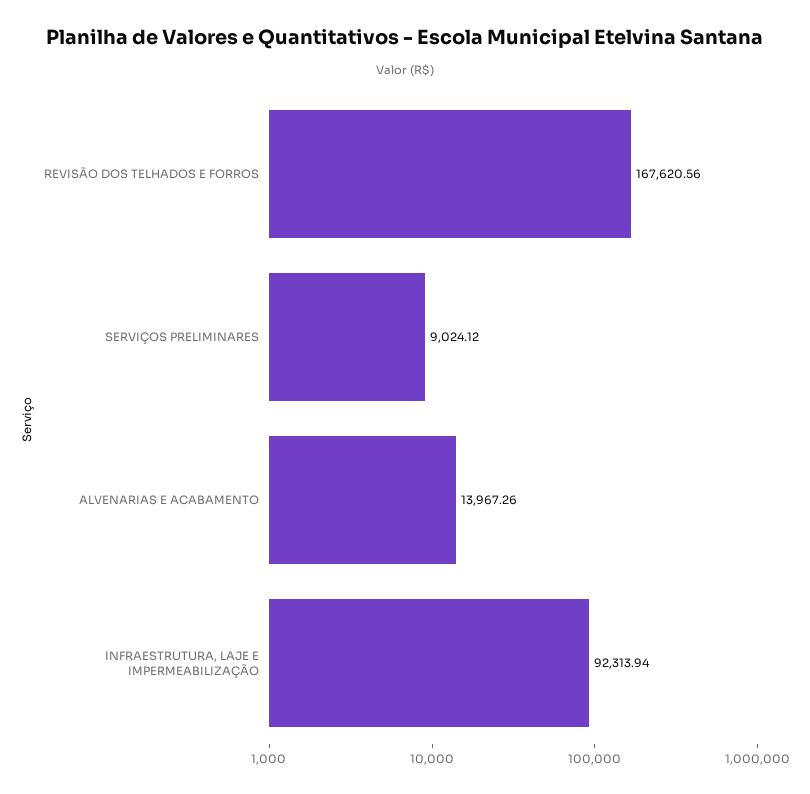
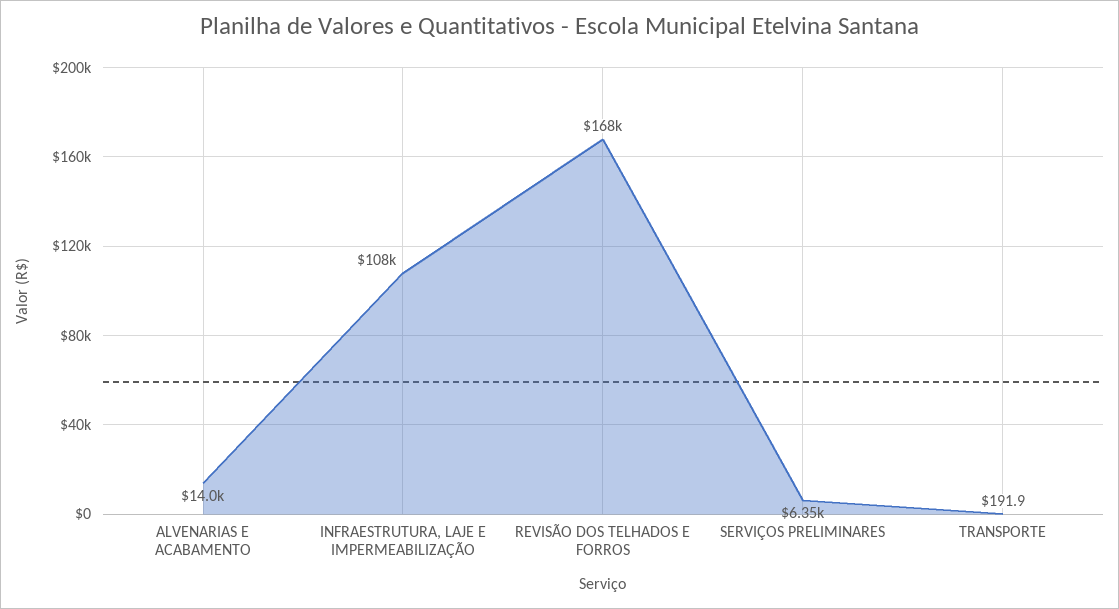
SERVIÇOS PRELIMINARES: 9024.12 -> 6350
INFRAESTRUTURA, LAJE E IMPERMEABILIZAÇÃO: 92313.94 -> 108000
TRANSPORTE: none -> 191.9

